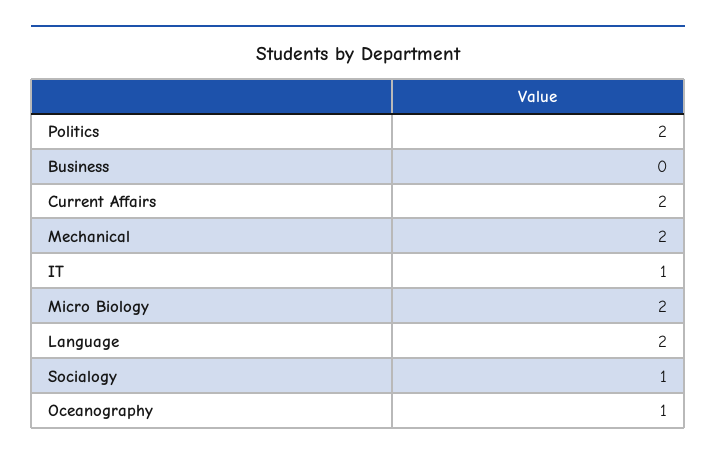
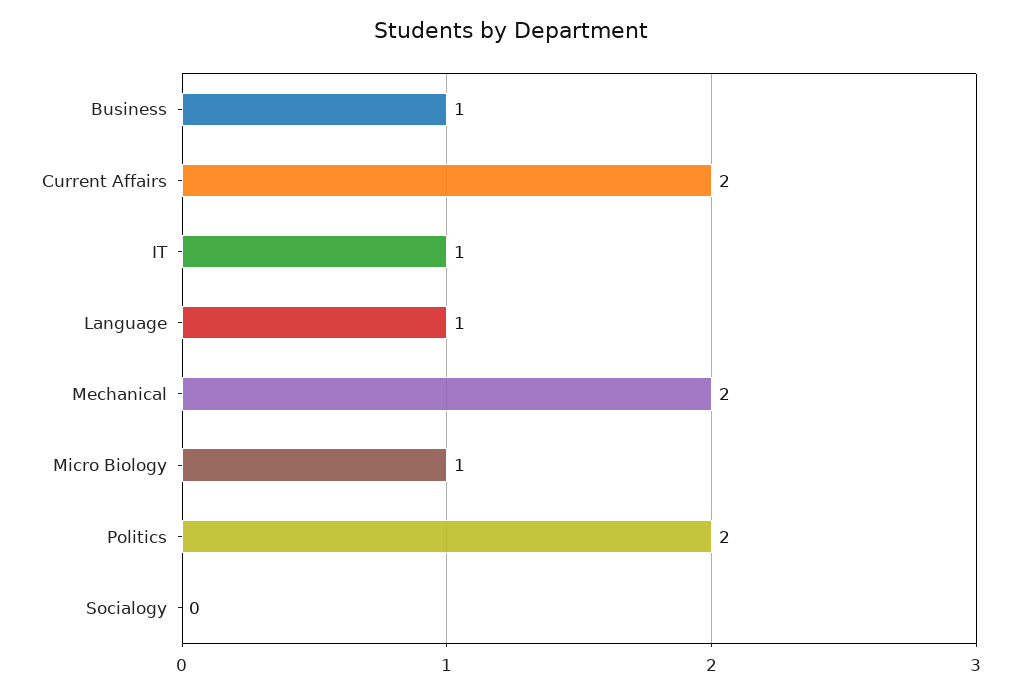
Business: 0 -> 1
Micro Biology: 2 -> 1
Language: 2 -> 1
Socialogy: 1 -> 0
Oceanography: 1 -> none

